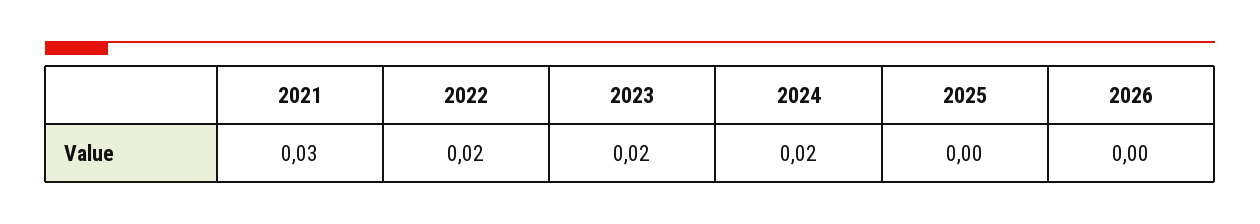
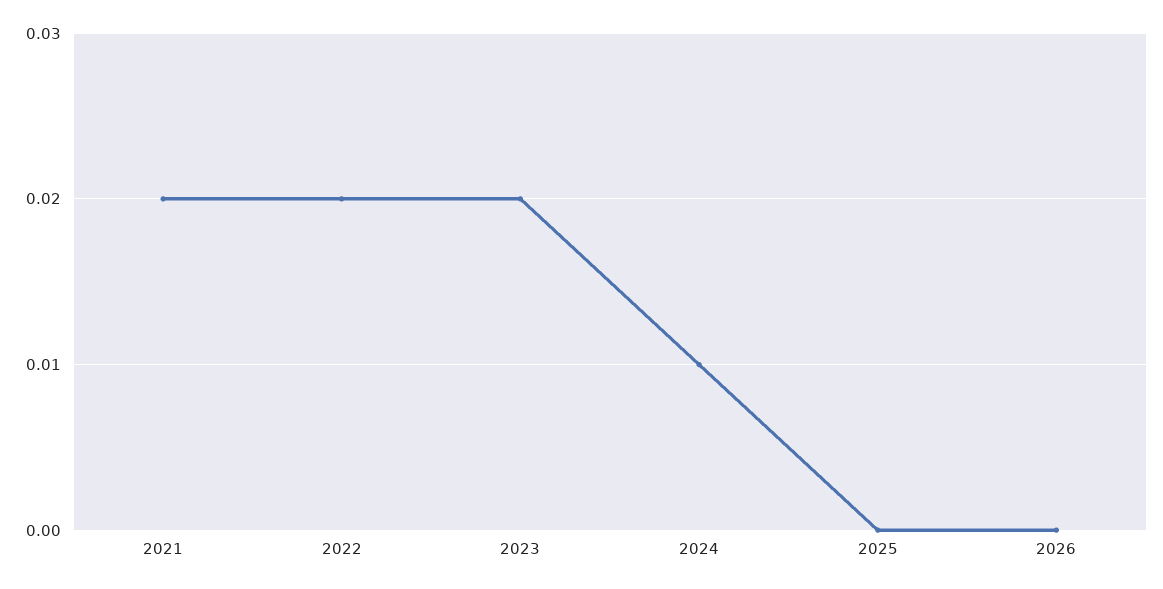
2021: 0.03 -> 0.02
2024: 0.02 -> 0.01

